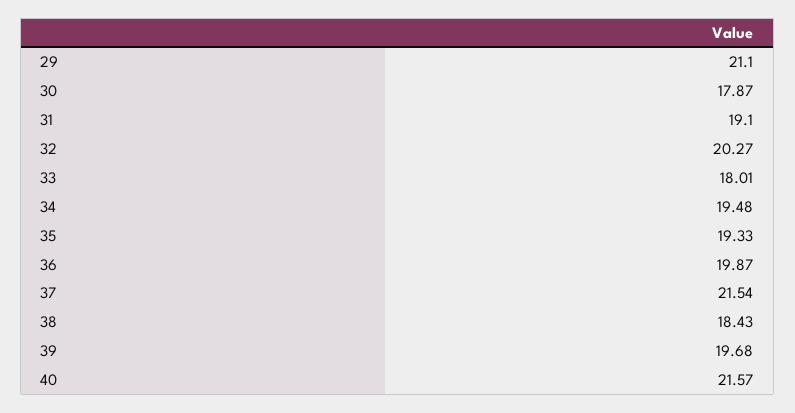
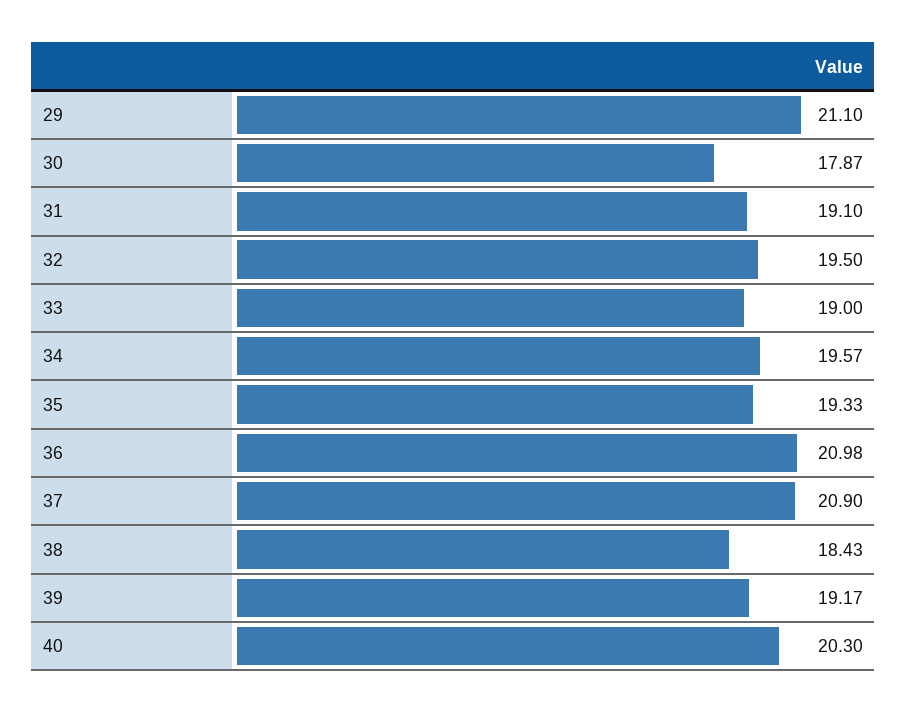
32: 20.27 -> 19.5
33: 18.01 -> 19
34: 19.48 -> 19.57
36: 19.87 -> 20.98
37: 21.54 -> 20.9
39: 19.68 -> 19.17
40: 21.57 -> 20.3

